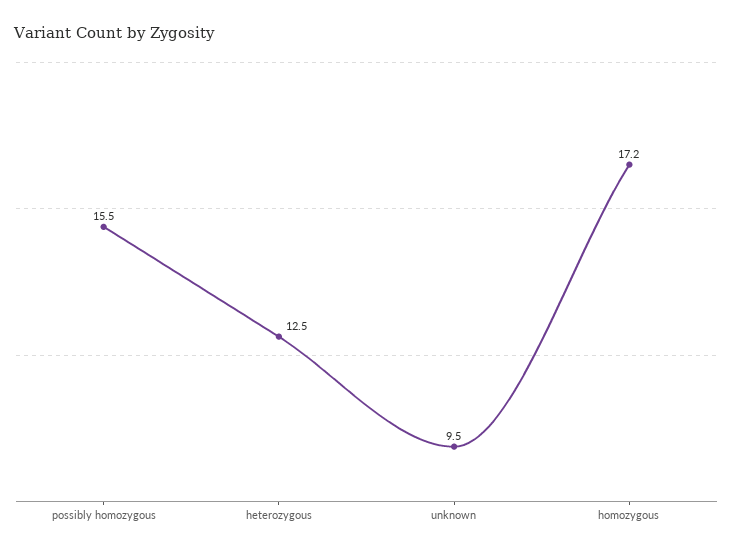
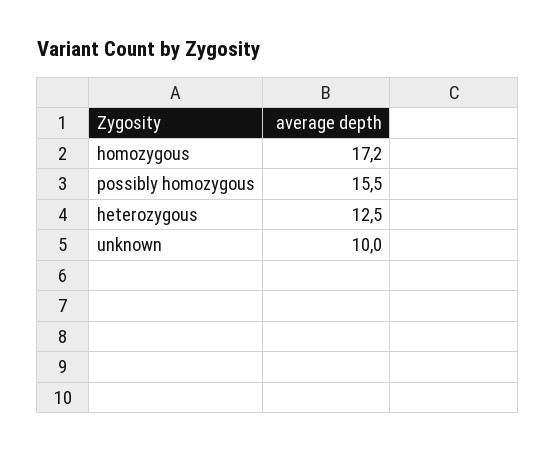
unknown: 9.5 -> 10

